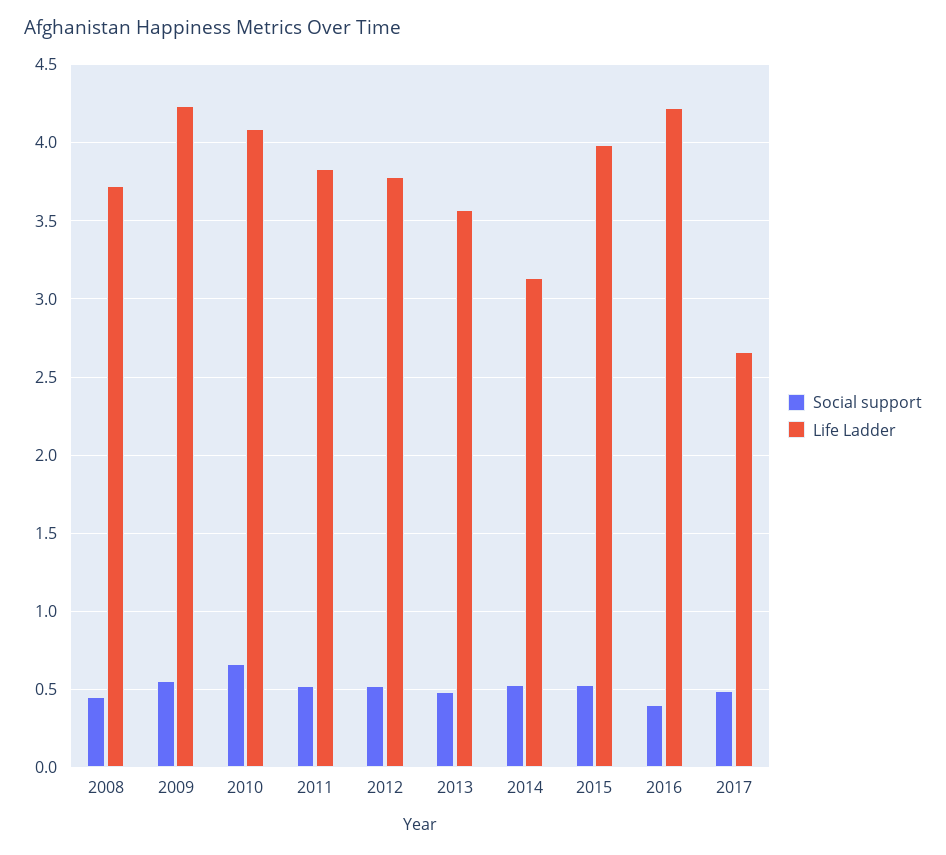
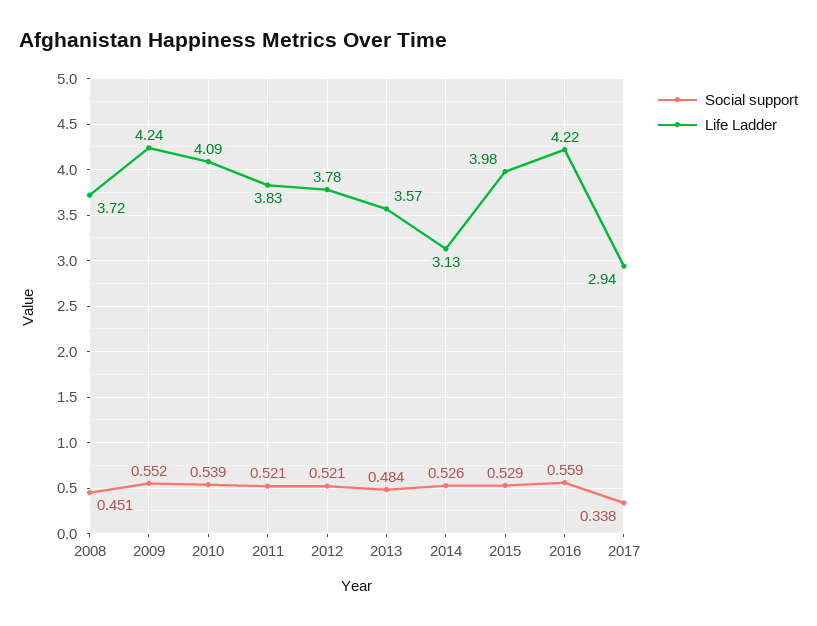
Social support, 2010: 0.65 -> 0.539
Social support, 2016: 0.4 -> 0.559
Social support, 2017: 0.5 -> 0.338
Life Ladder, 2017: 2.65 -> 2.94

